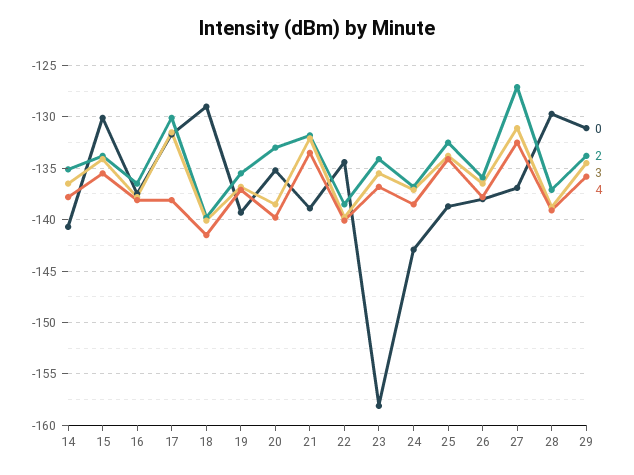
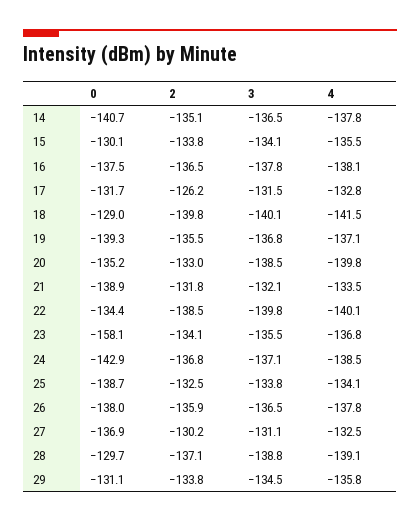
2, 17: -130 -> -126.2
4, 17: -138 -> -132.8
2, 27: -127 -> -130.2

